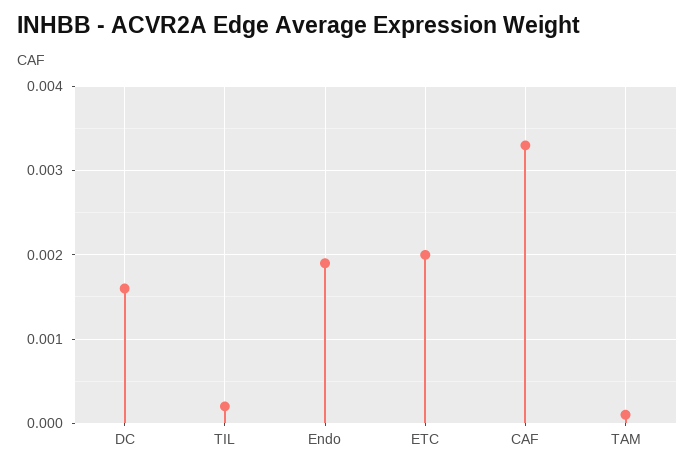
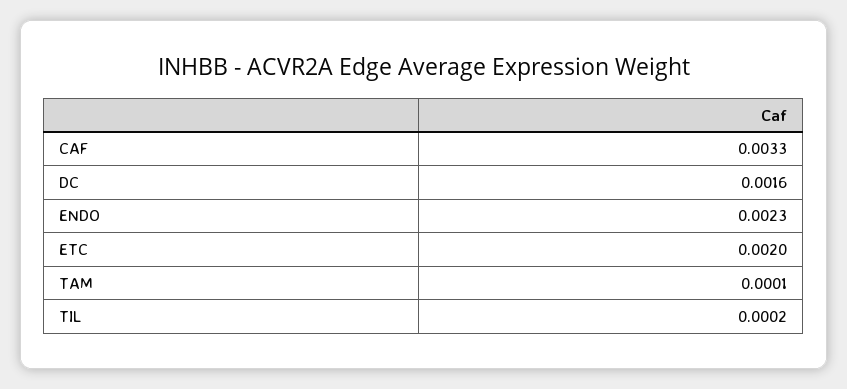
Endo: 0.0019 -> 0.0023

